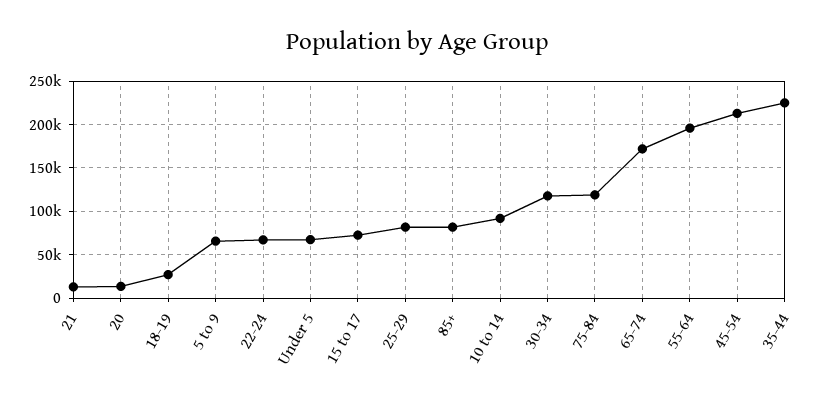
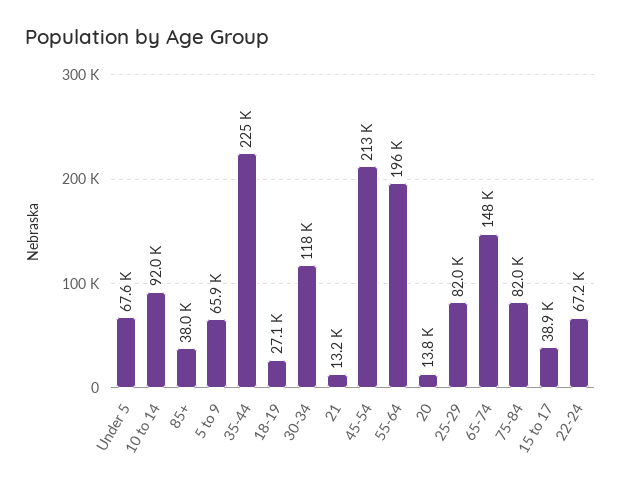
15 to 17: 70000 -> 38900
85+: 80000 -> 38000
75-84: 120000 -> 82000
65-74: 170000 -> 148000

